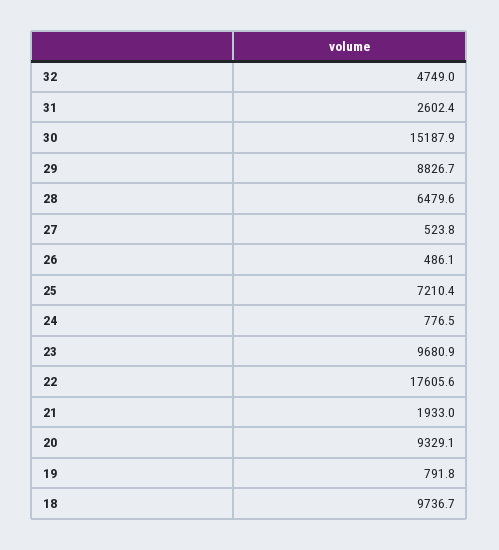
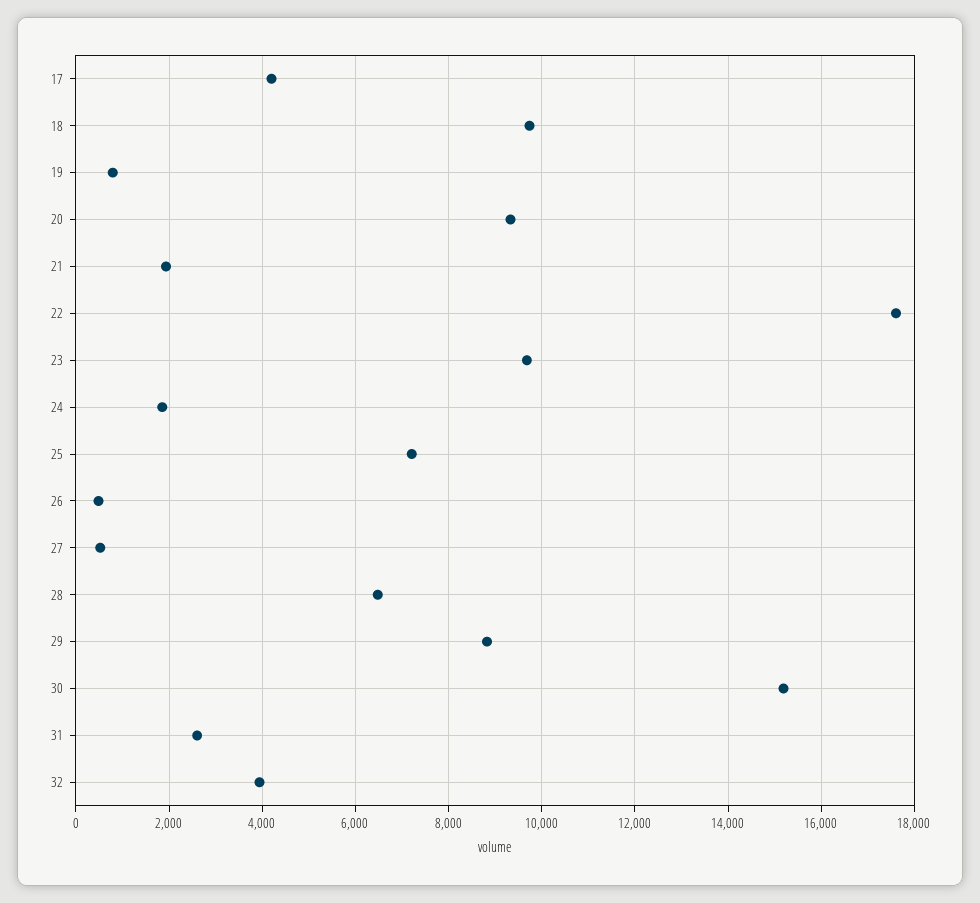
32: 4749 -> 4000
24: 776.5 -> 1800
17: none -> 4200

